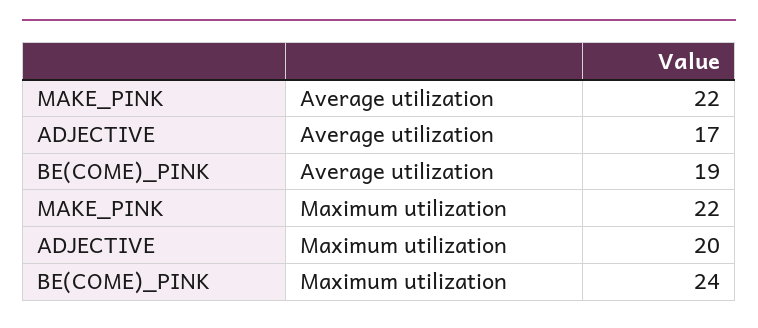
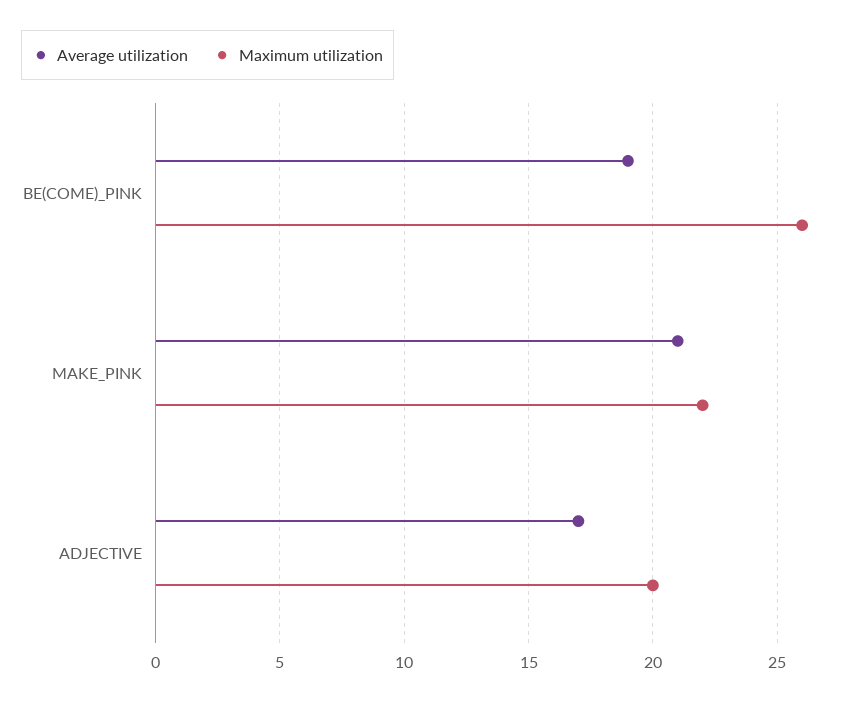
Average utilization, MAKE_PINK: 22 -> 21
Maximum utilization, BE(COME)_PINK: 24 -> 26

